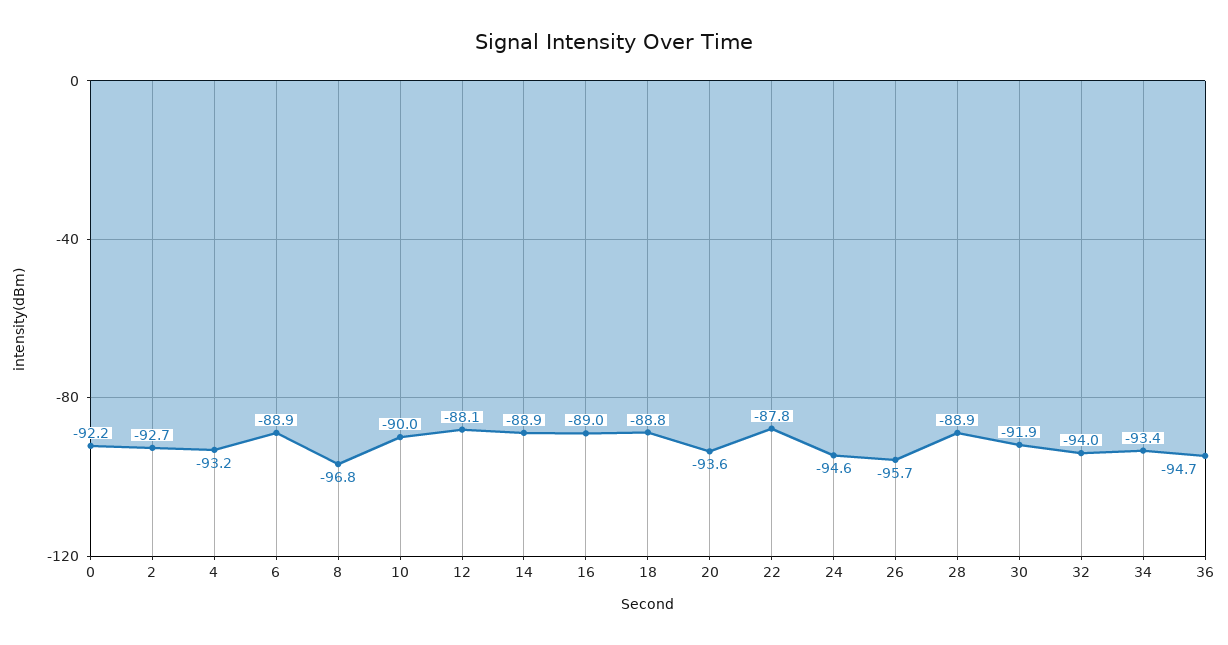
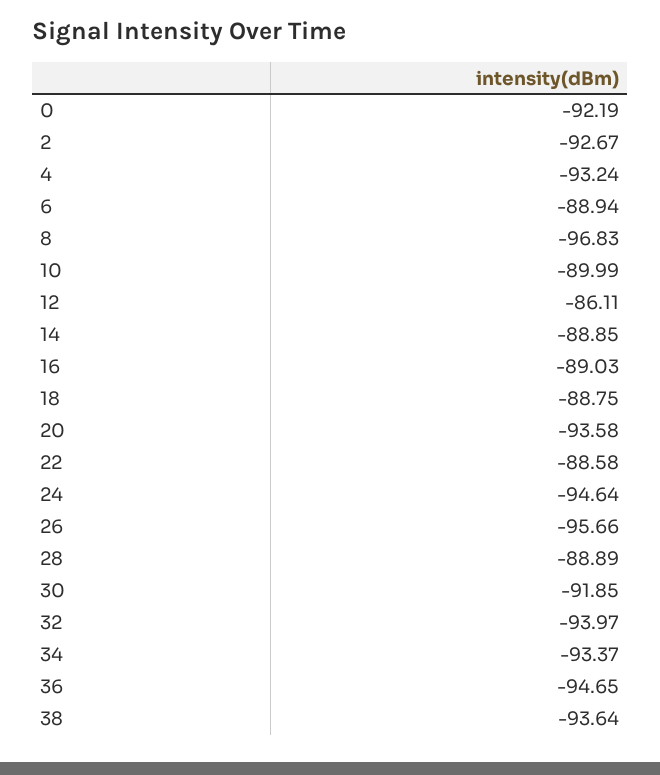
12: -88.1 -> -86.11
22: -87.8 -> -88.58
38: none -> -93.64

